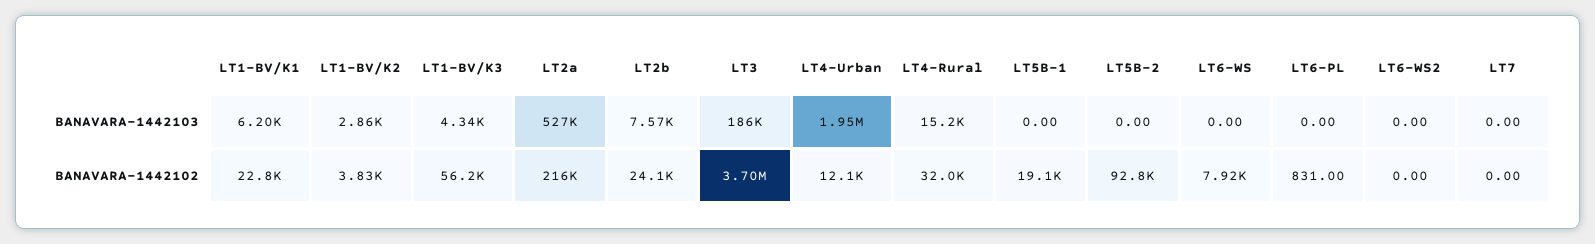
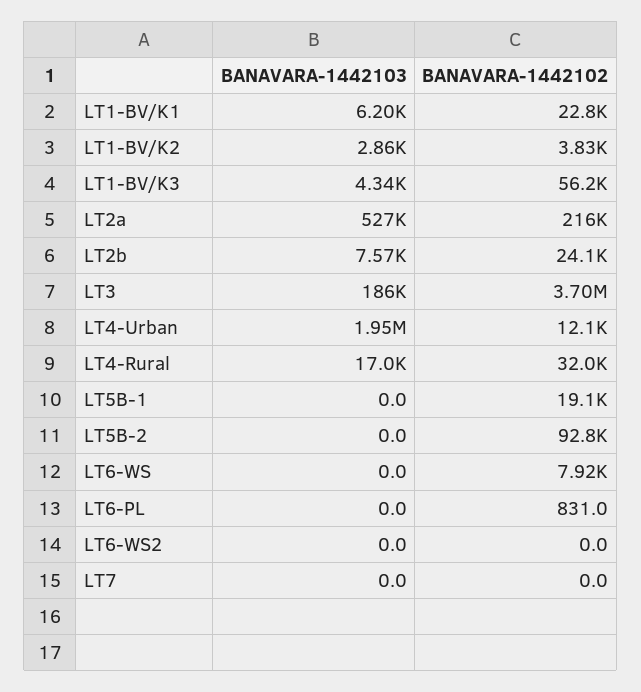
LT4-Rural, BANAVARA-1442103: 15200 -> 17000

